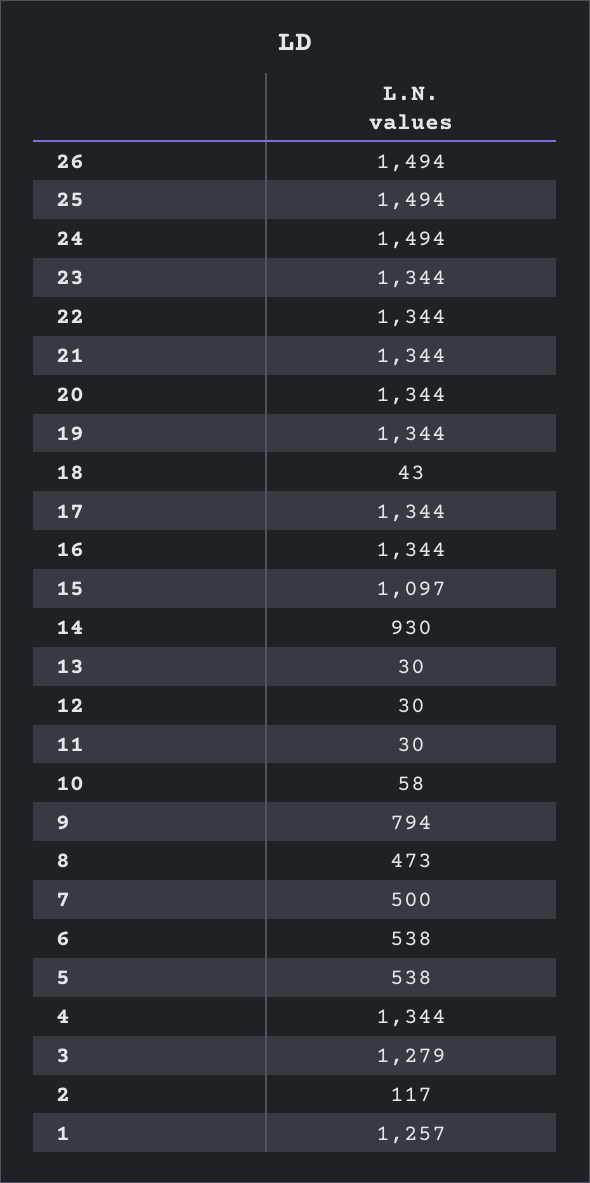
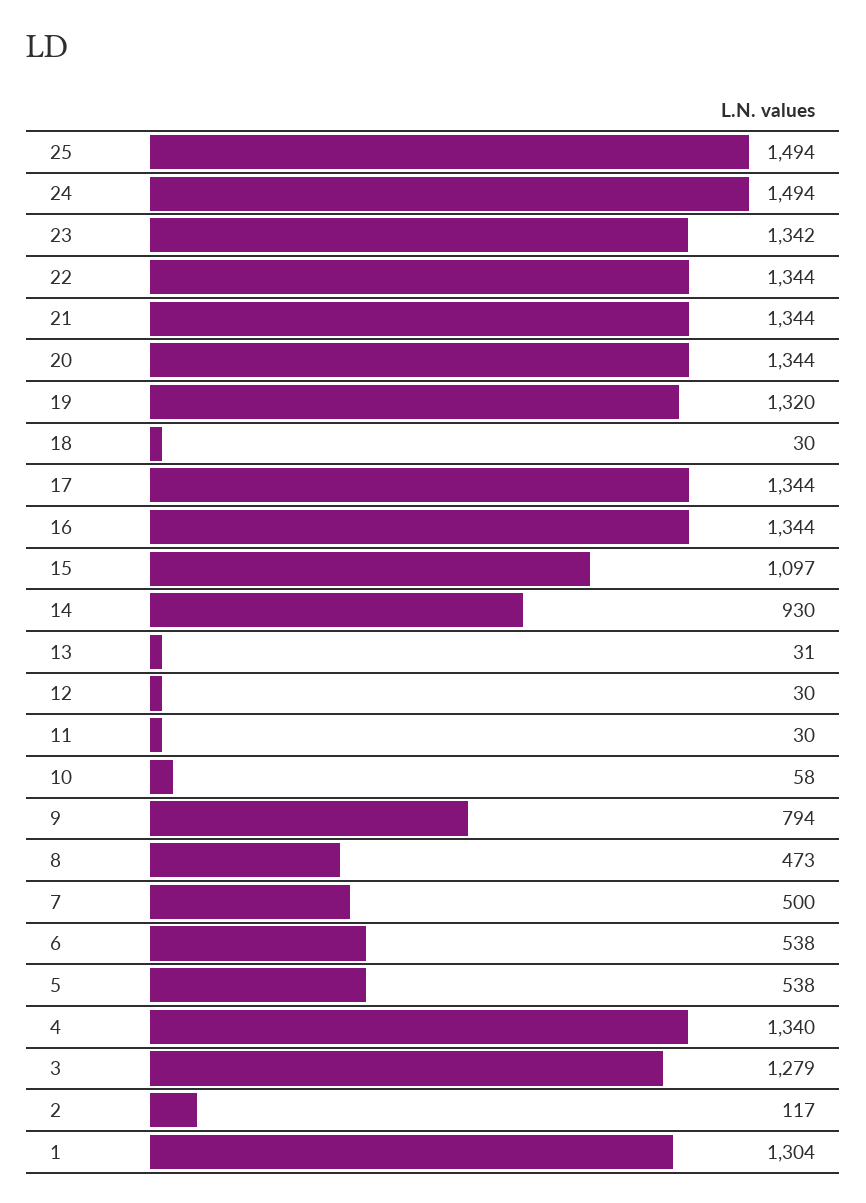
26: 1494 -> none
23: 1344 -> 1342
19: 1344 -> 1320
18: 43 -> 30
13: 30 -> 31
4: 1344 -> 1340
1: 1257 -> 1304

